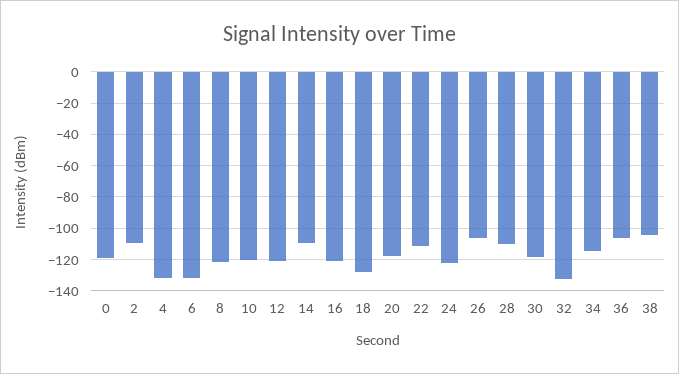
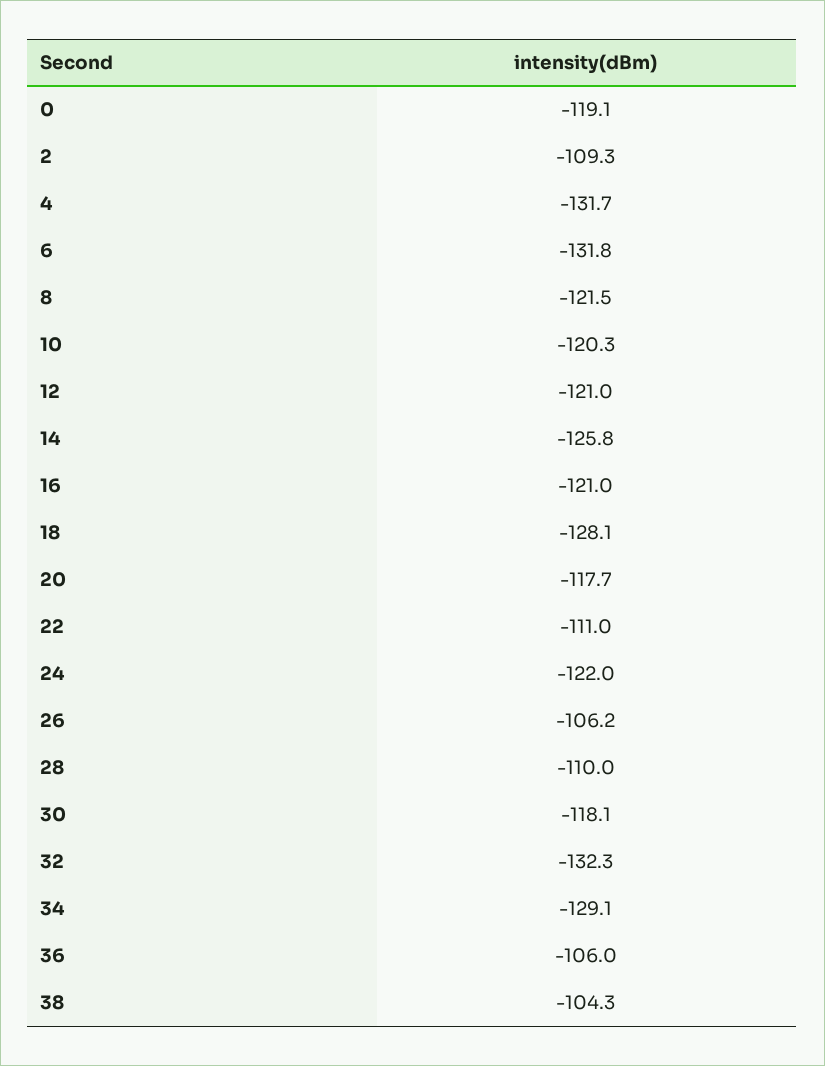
14: -110 -> -125.8
34: -115 -> -129.1

